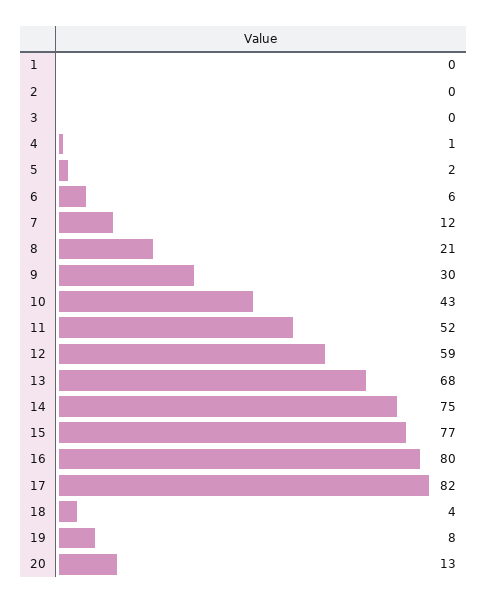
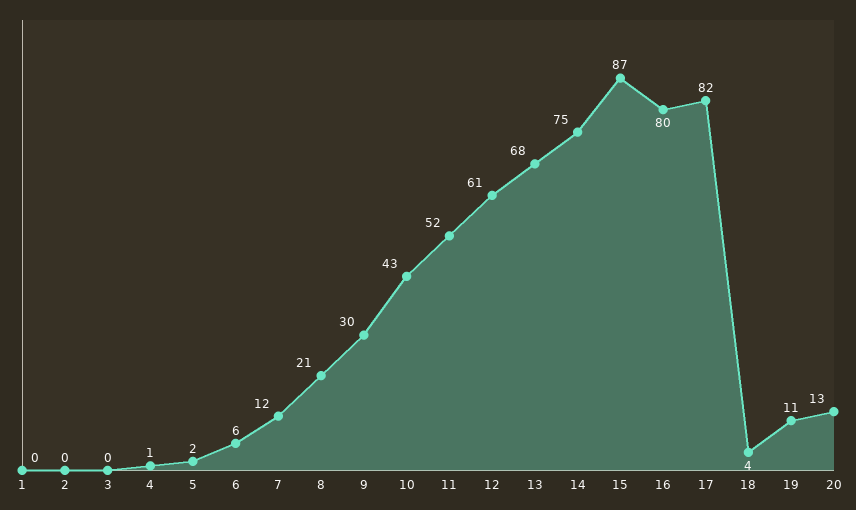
12: 59 -> 61
15: 77 -> 87
19: 8 -> 11

